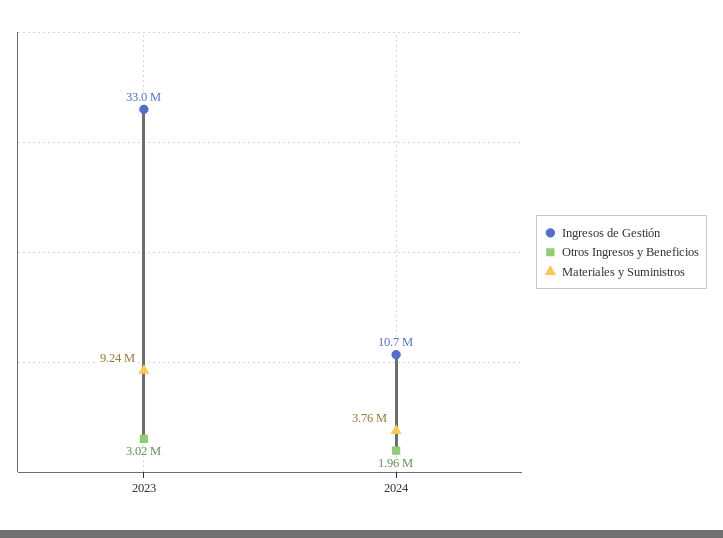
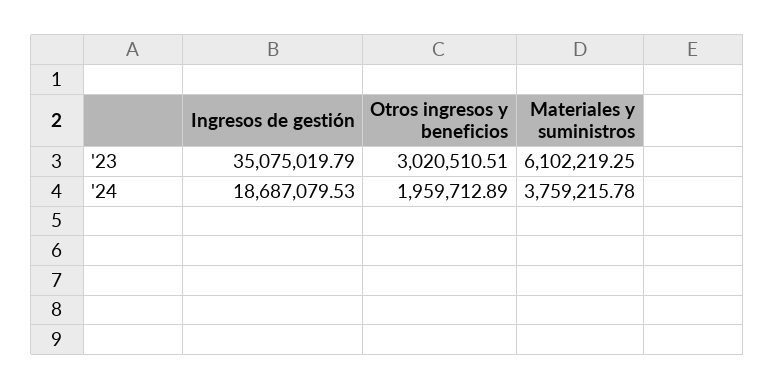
Ingresos de Gestión, 2023: 33000000 -> 35075019.79
Materiales y Suministros, 2023: 9240000 -> 6102219.25
Ingresos de Gestión, 2024: 10700000 -> 18687079.53

